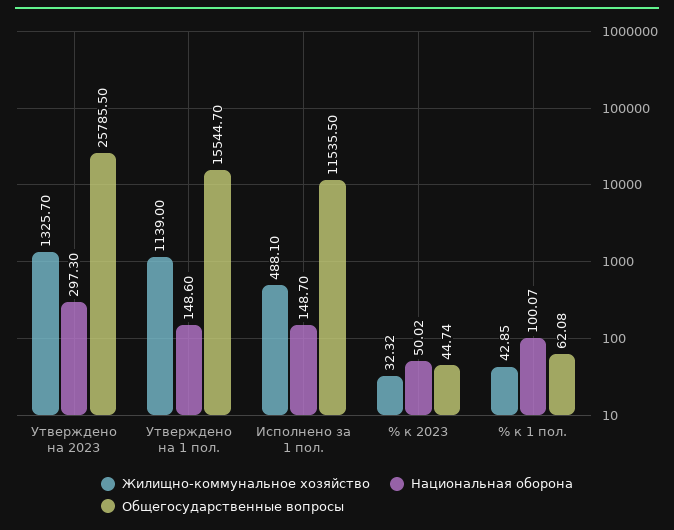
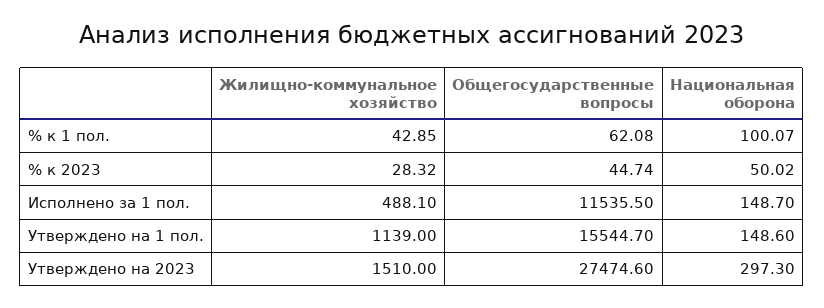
Жилищно-коммунальное хозяйство, Утверждено на 2023: 1325.7 -> 1510
Общегосударственные вопросы, Утверждено на 2023: 25785.5 -> 27474.6
Жилищно-коммунальное хозяйство, % к 2023: 32.32 -> 28.32

